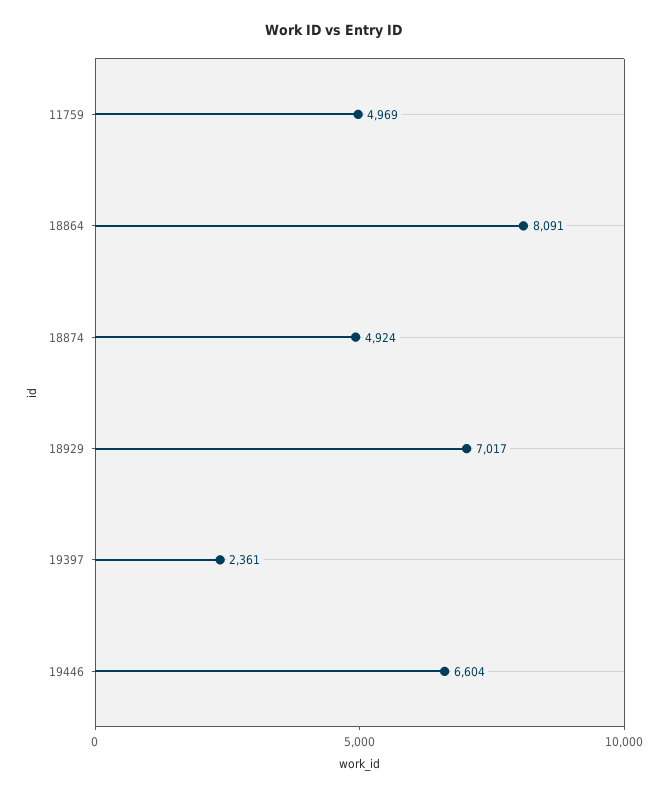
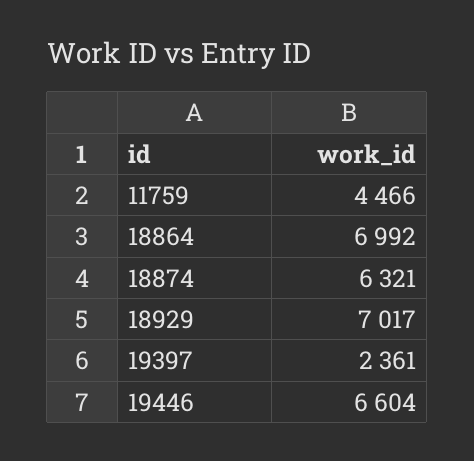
11759: 4969 -> 4466
18864: 8091 -> 6992
18874: 4924 -> 6321

